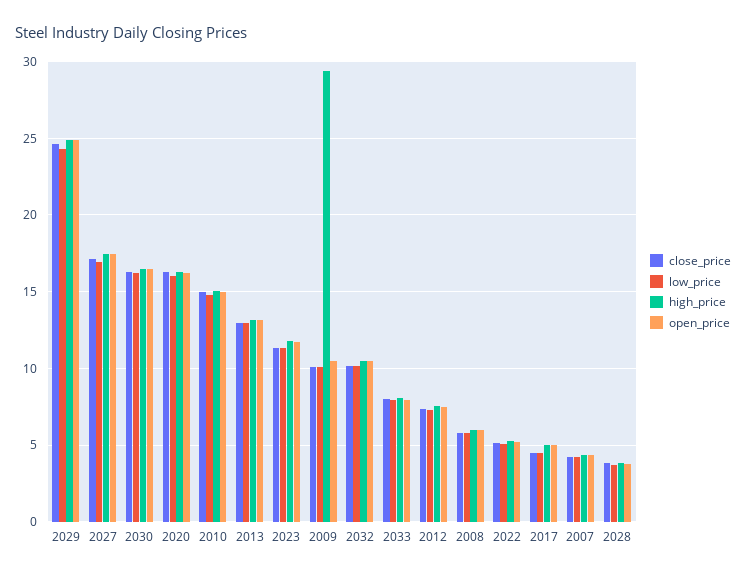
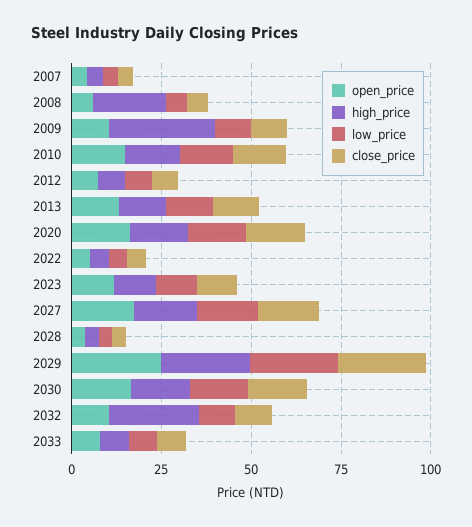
high_price, 2032: 10.5 -> 25
high_price, 2008: 6 -> 20
close_price, 2017: 4.5 -> none
low_price, 2017: 4.5 -> none
high_price, 2017: 5 -> none
open_price, 2017: 5 -> none

